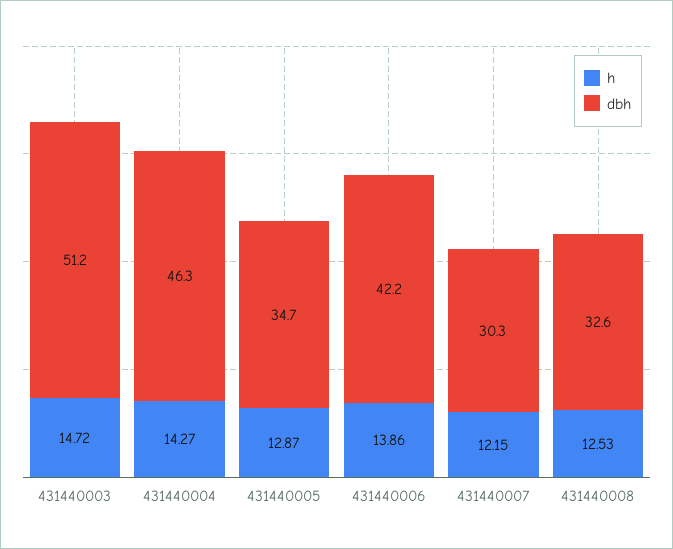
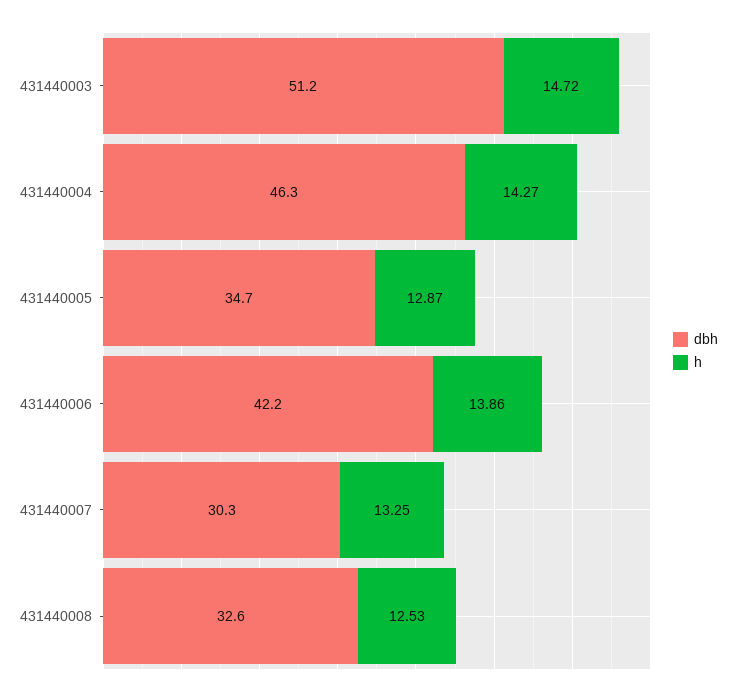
h, 431440007: 12.15 -> 13.25

